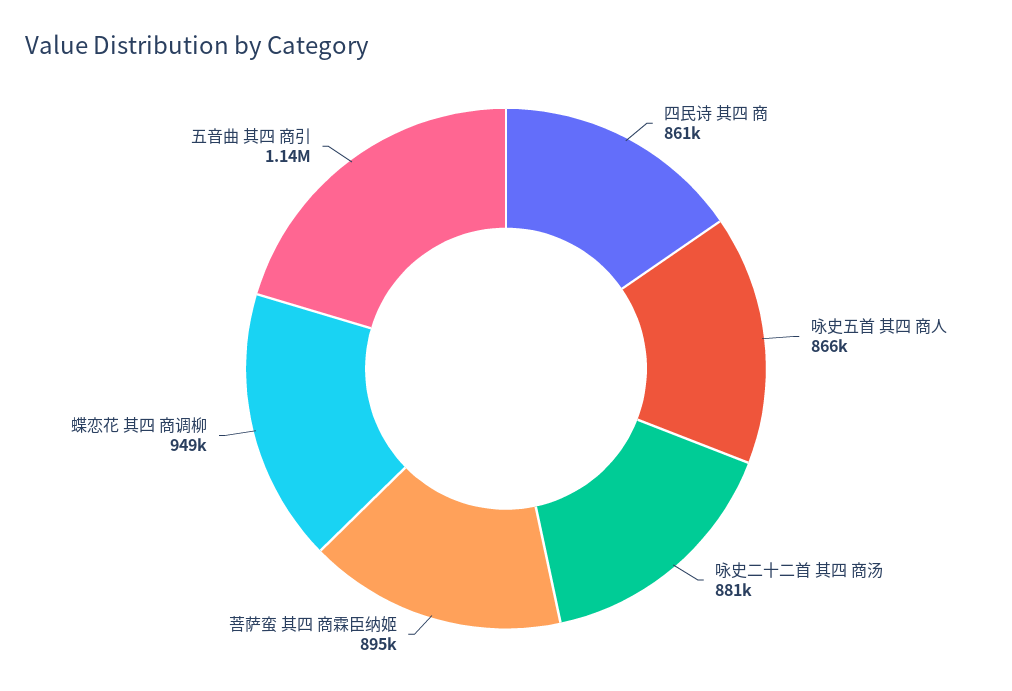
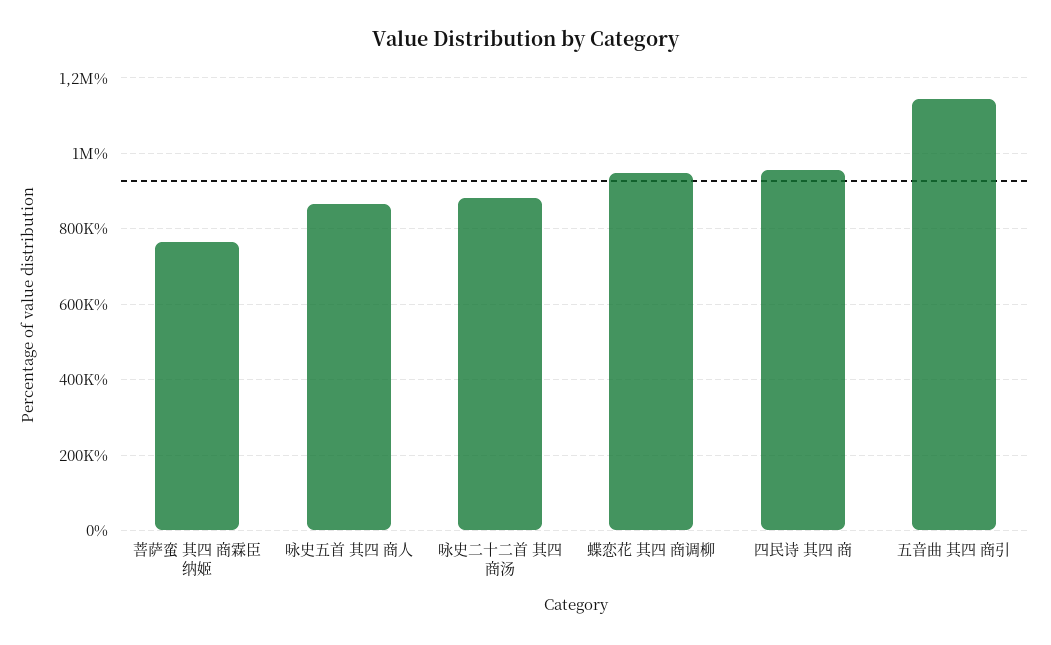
四民诗 其四 商: 861000 -> 960000
菩萨蛮 其四 商霖臣纳姬: 895000 -> 760000

